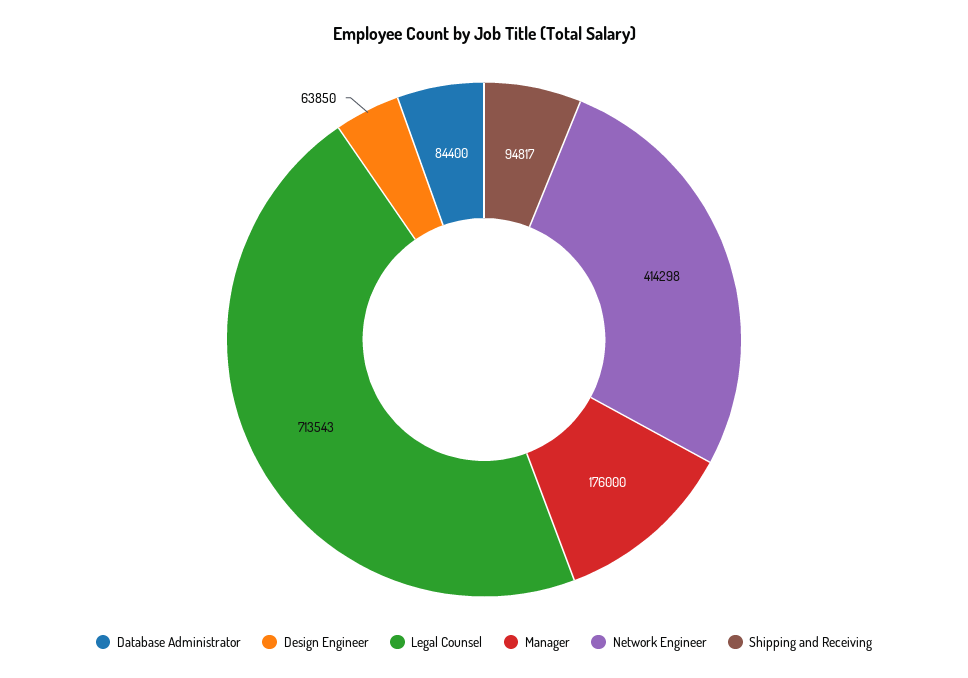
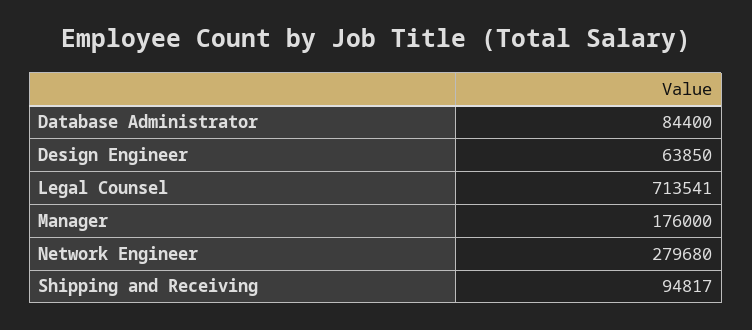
Legal Counsel: 713543 -> 713541
Network Engineer: 414298 -> 279680

